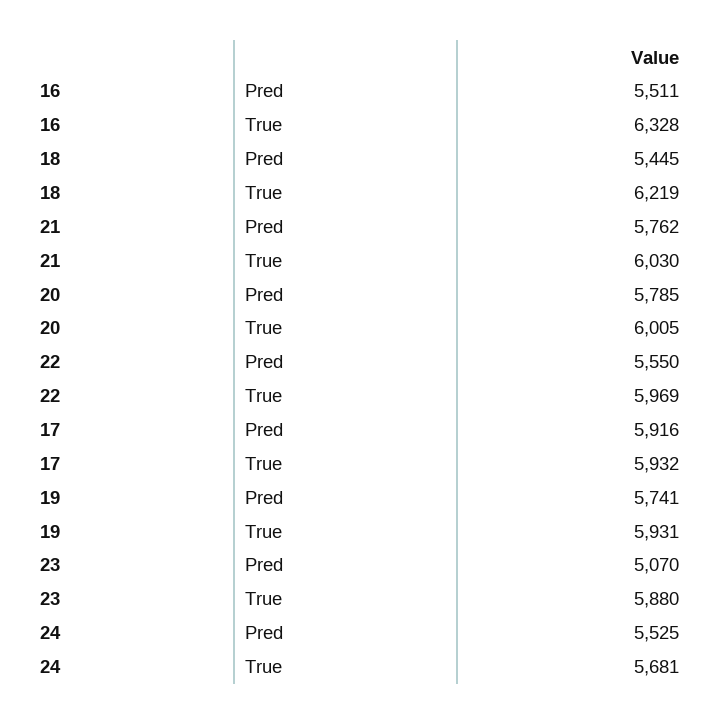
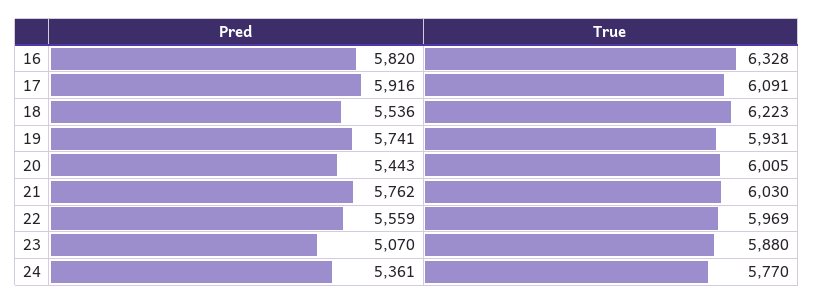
16, Pred: 5511 -> 5820
18, Pred: 5445 -> 5536
18, True: 6219 -> 6223
20, Pred: 5785 -> 5443
22, Pred: 5550 -> 5559
17, True: 5932 -> 6091
24, Pred: 5525 -> 5361
24, True: 5681 -> 5770

